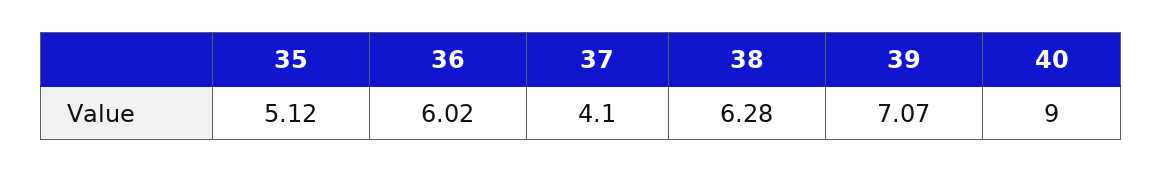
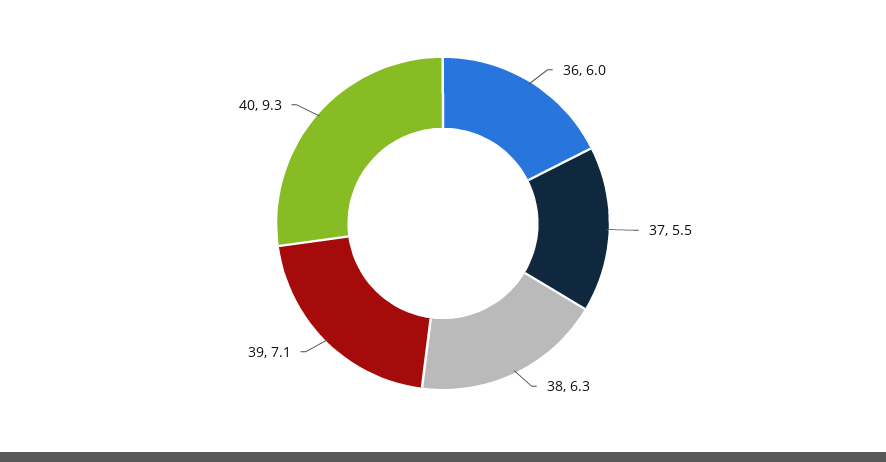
35: 5.12 -> none
37: 4.1 -> 5.5
40: 9 -> 9.3

